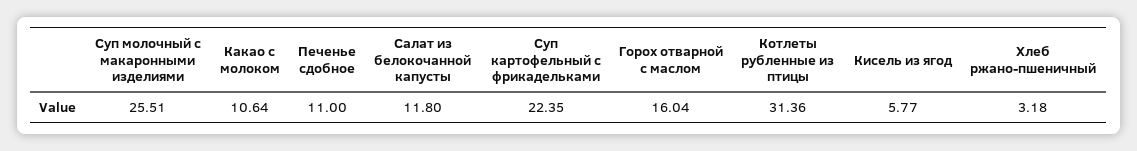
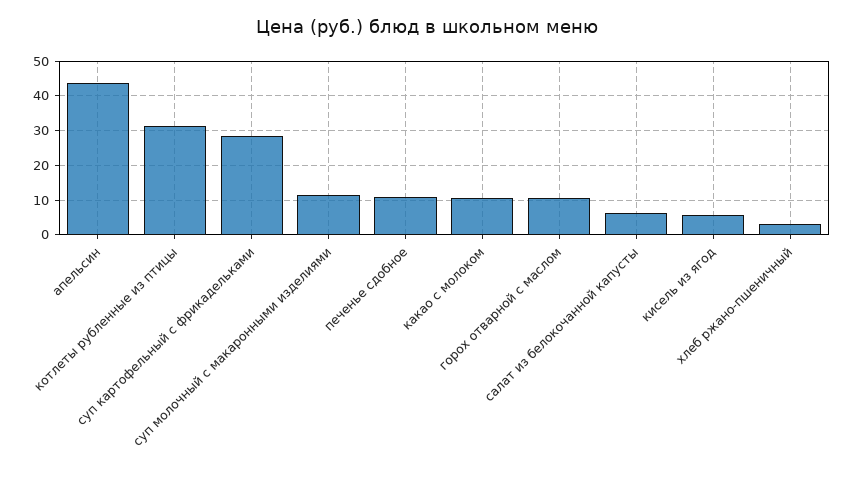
Суп молочный с макаронными изделиями: 25.51 -> 12
Салат из белокочанной капусты: 11.8 -> 6
Суп картофельный с фрикадельками: 22.35 -> 28
Горох отварной с маслом: 16.04 -> 10
апельсин: none -> 44

